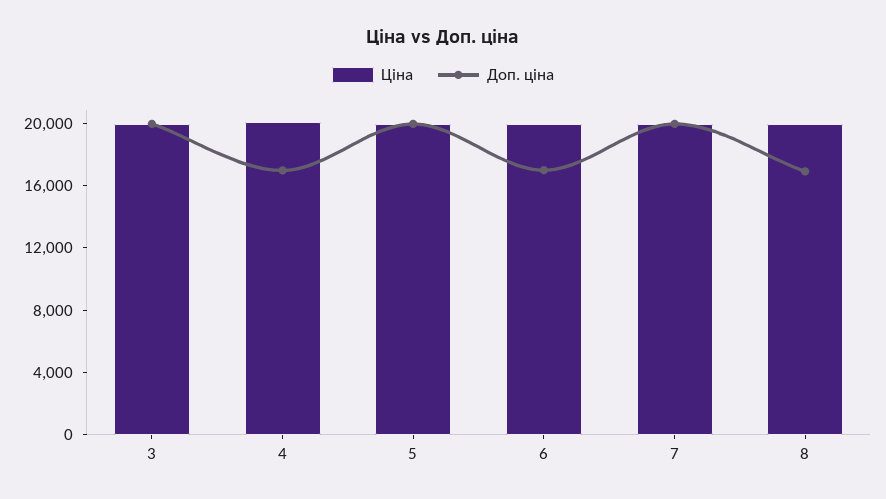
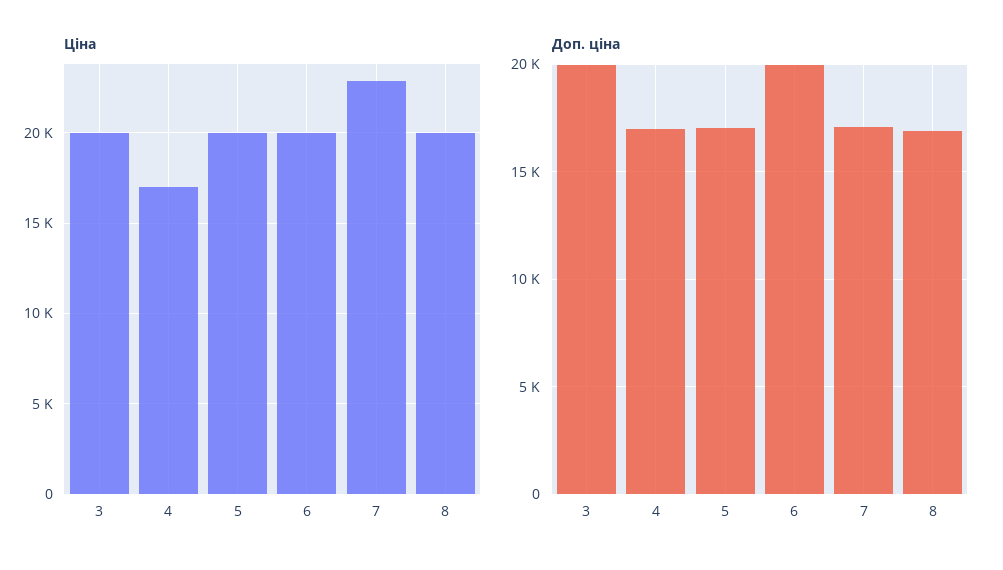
Ціна, 4: 20000 -> 17000
Доп. ціна, 5: 20000 -> 17000
Доп. ціна, 6: 17000 -> 20000
Ціна, 7: 20000 -> 23000
Доп. ціна, 7: 20000 -> 17000

